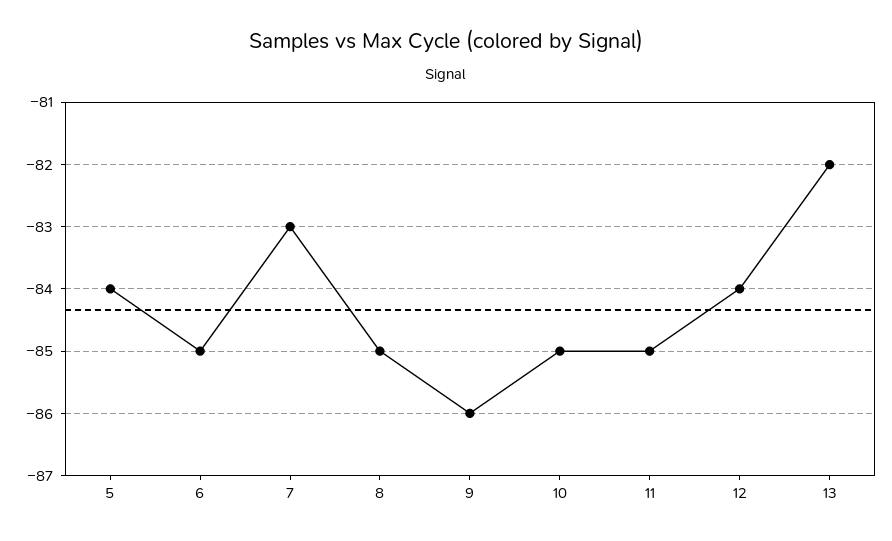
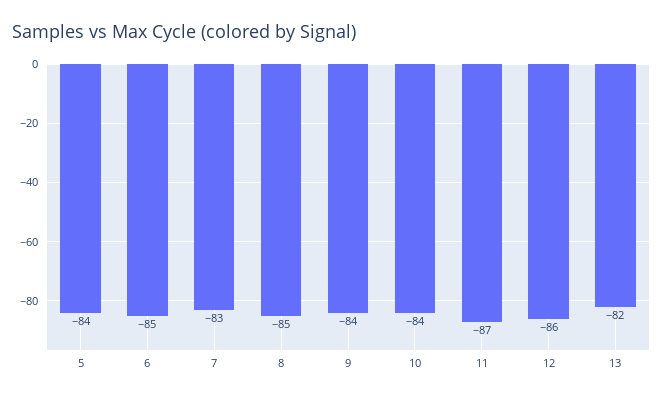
9: -86 -> -84
10: -85 -> -84
11: -85 -> -87
12: -84 -> -86

